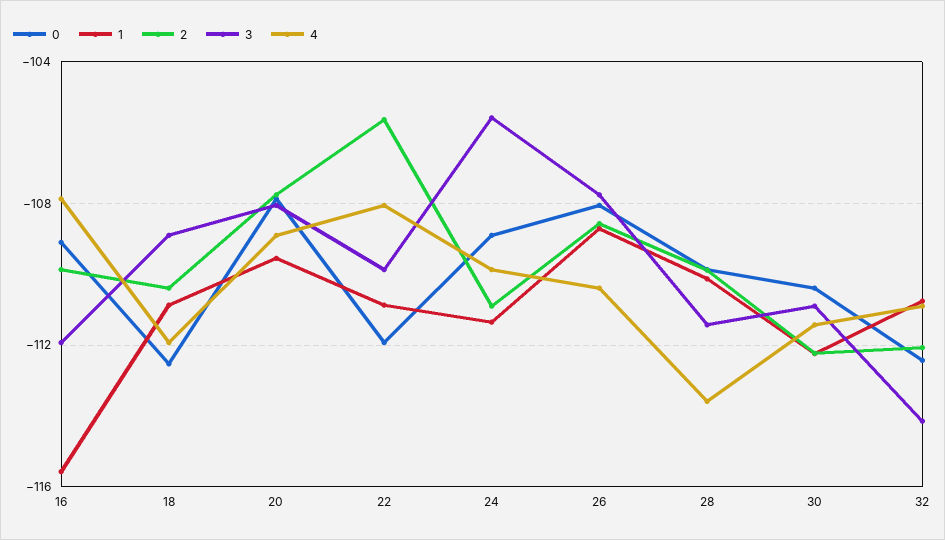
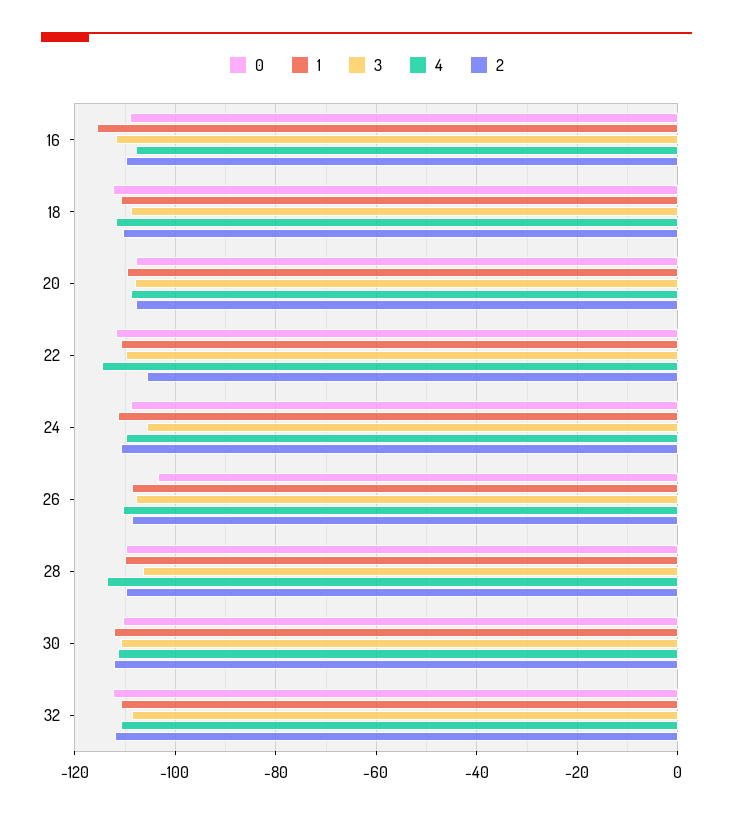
4, 22: -108 -> -114
0, 26: -108 -> -104
3, 28: -111.5 -> -106
3, 32: -114 -> -108

